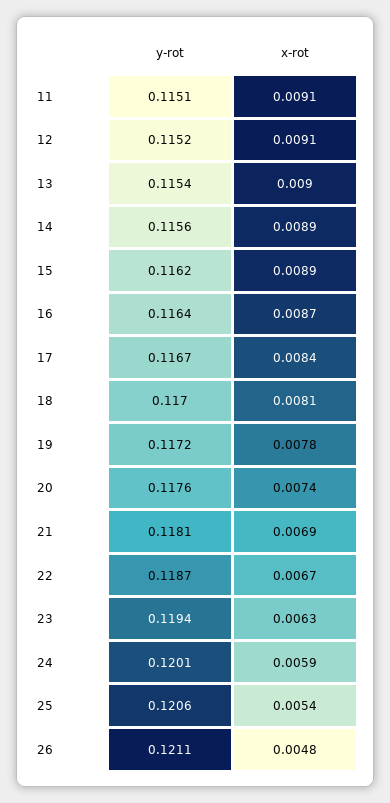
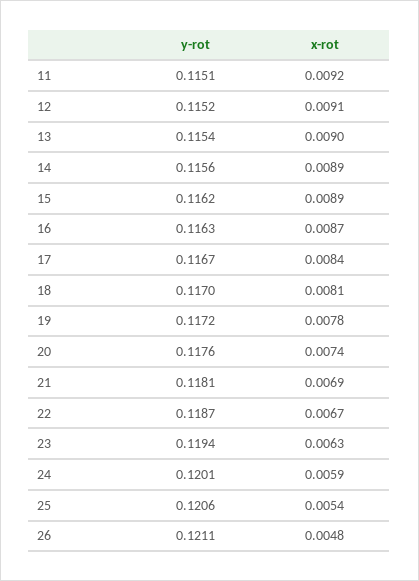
x-rot, 11: 0.0091 -> 0.0092
y-rot, 16: 0.1164 -> 0.1163

